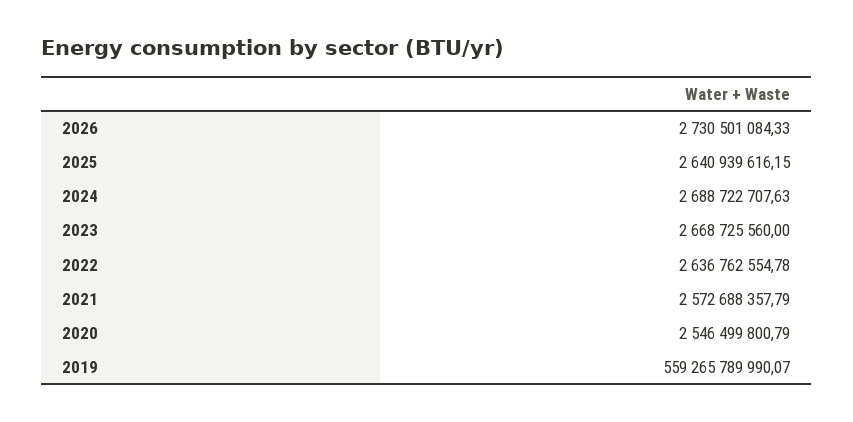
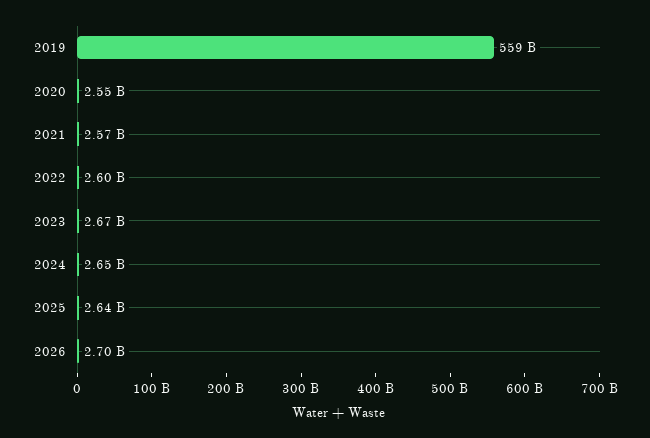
2026: 2730501084.33 -> 2700000000
2024: 2688722707.63 -> 2650000000
2022: 2636762554.78 -> 2600000000

